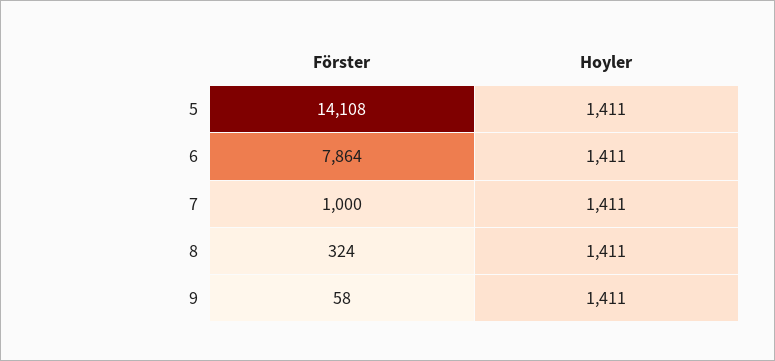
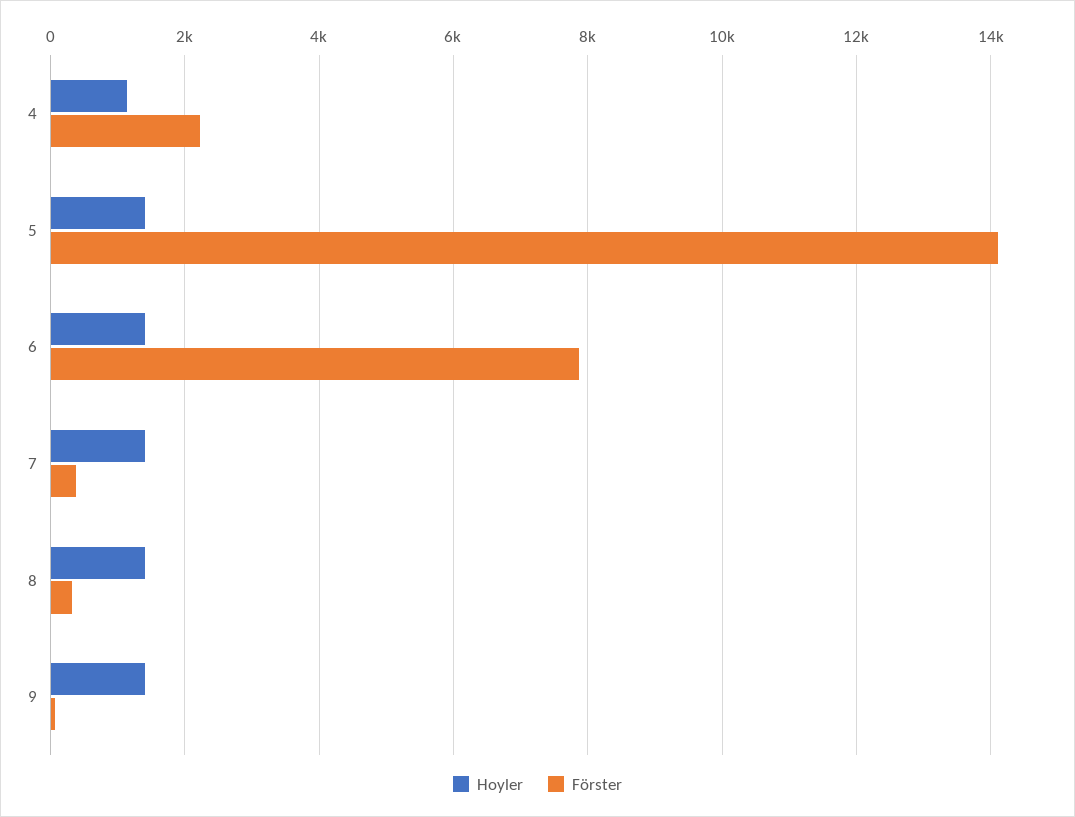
Förster, 7: 1000 -> 400
Hoyler, 4: none -> 1200
Förster, 4: none -> 2200

